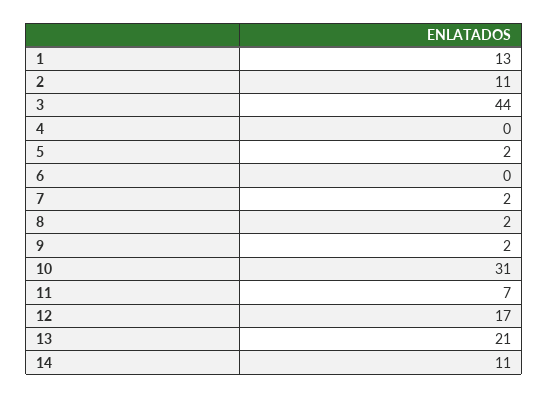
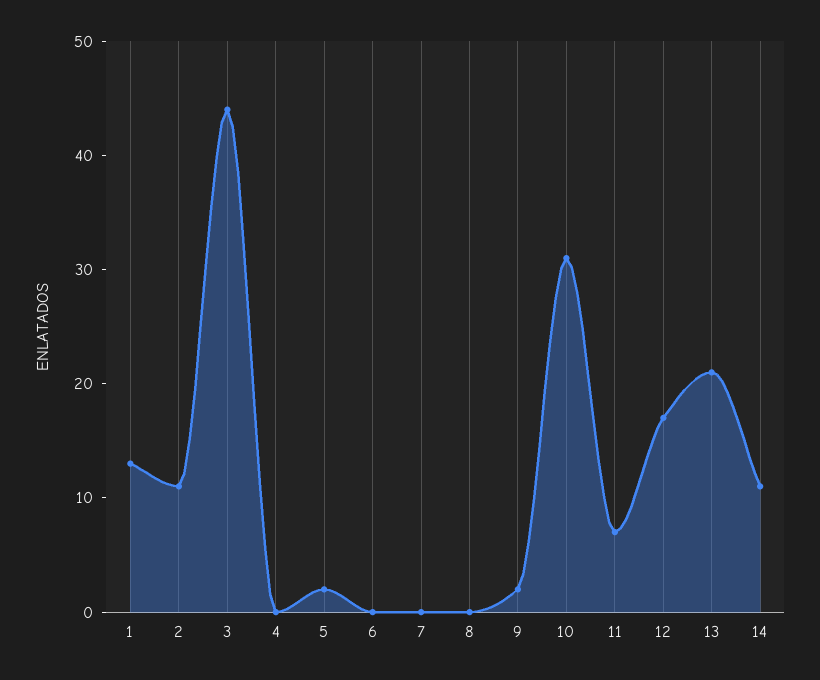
7: 2 -> 0
8: 2 -> 0

